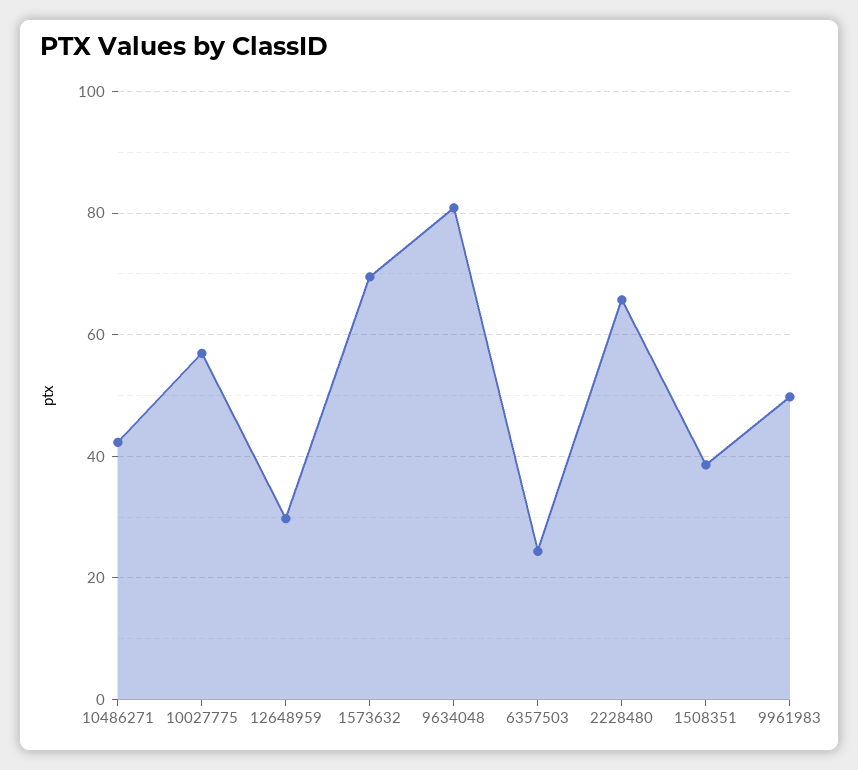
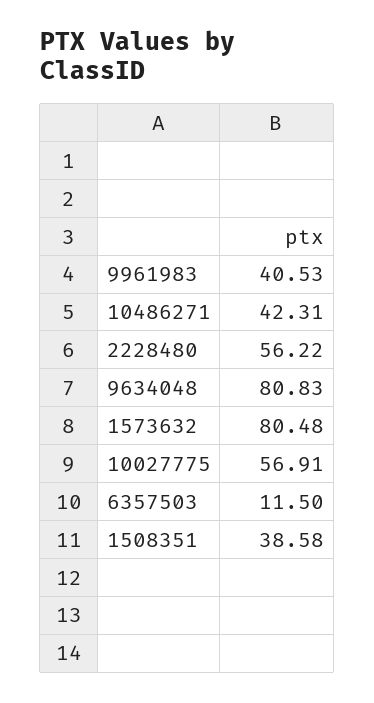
12648959: 30 -> none
1573632: 70 -> 80.48
6357503: 24 -> 11.5
2228480: 66 -> 56.22
9961983: 50 -> 40.53

